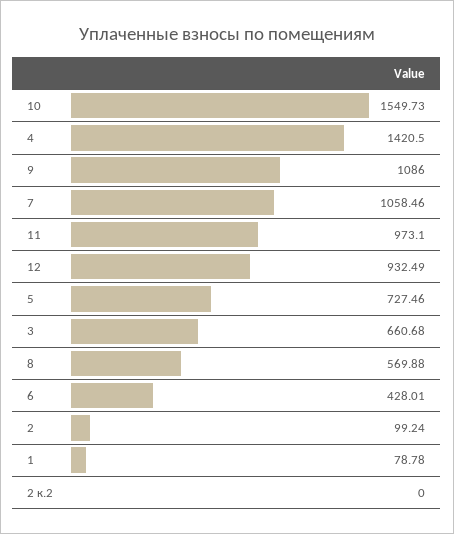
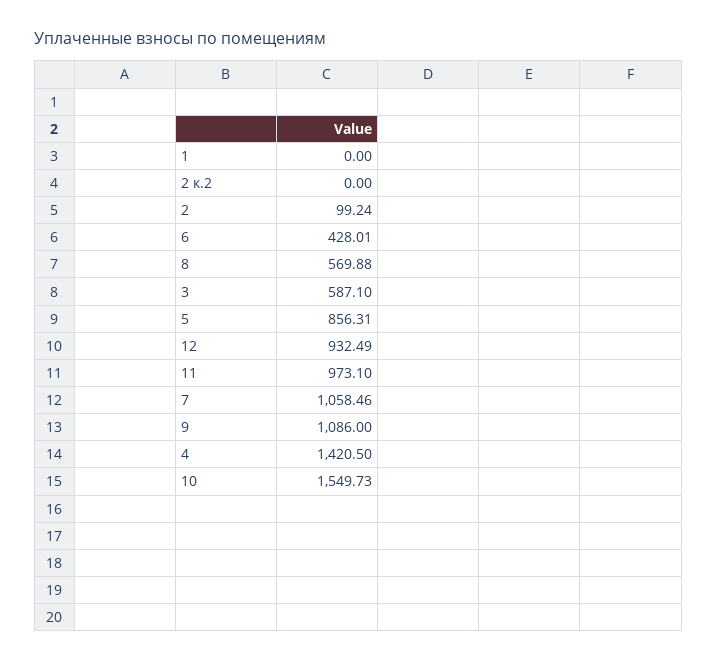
5: 727.46 -> 856.31
3: 660.68 -> 587.1
1: 78.78 -> 0

